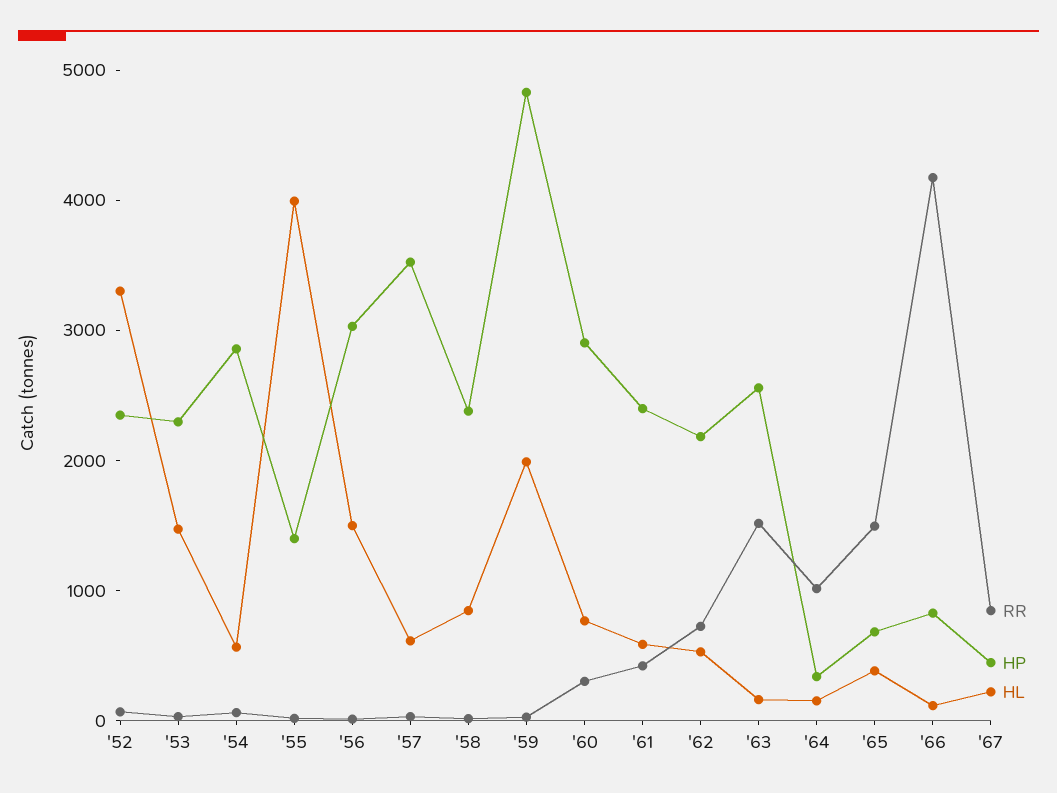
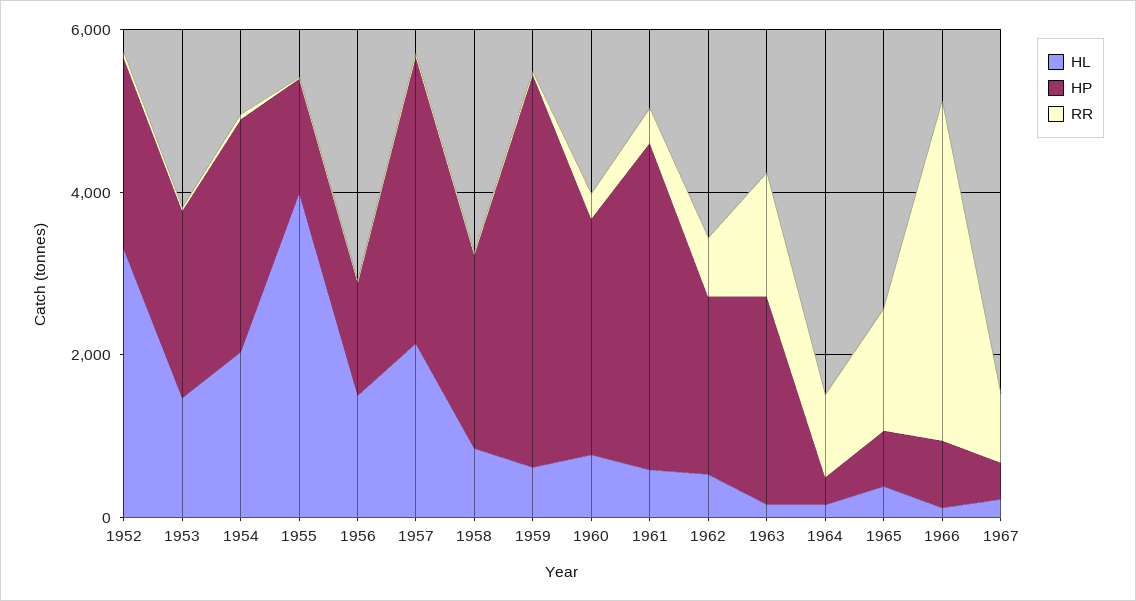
HL, '54: 600 -> 2000
HP, '56: 3000 -> 1500
HL, '57: 600 -> 2000
HL, '59: 2000 -> 500
HP, '61: 2400 -> 4000

